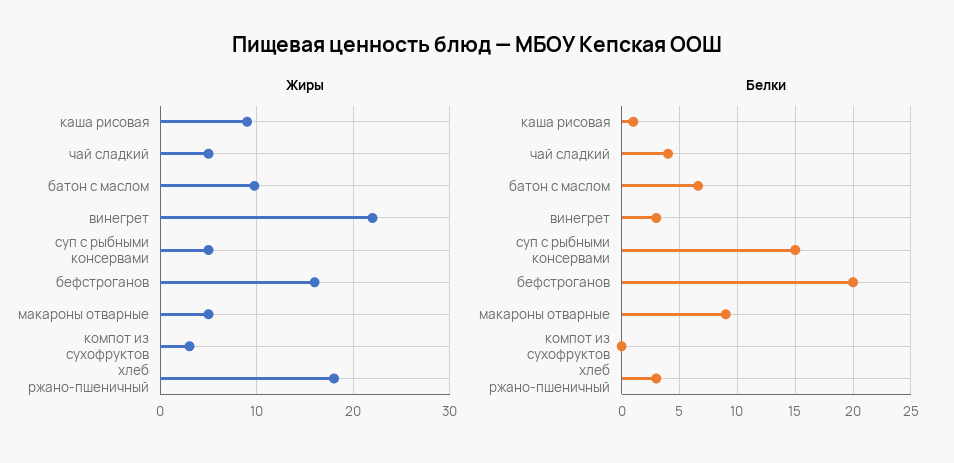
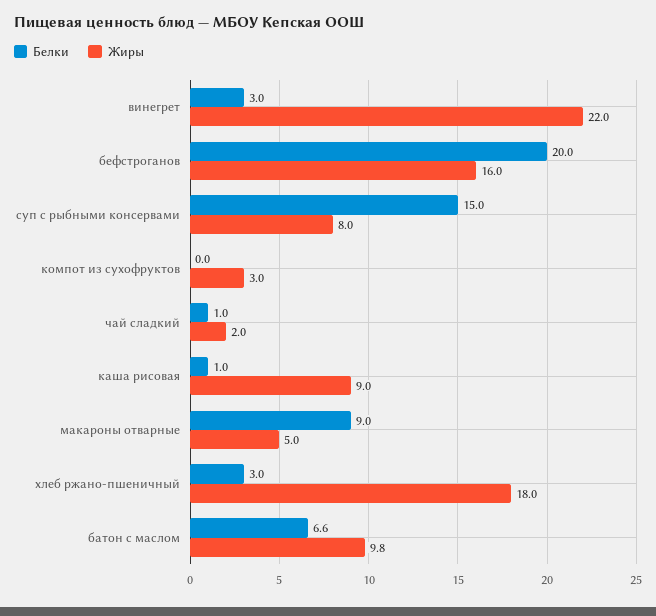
Жиры, чай сладкий: 5 -> 2
Жиры, суп с рыбными консервами: 5 -> 8
Белки, чай сладкий: 4 -> 1

